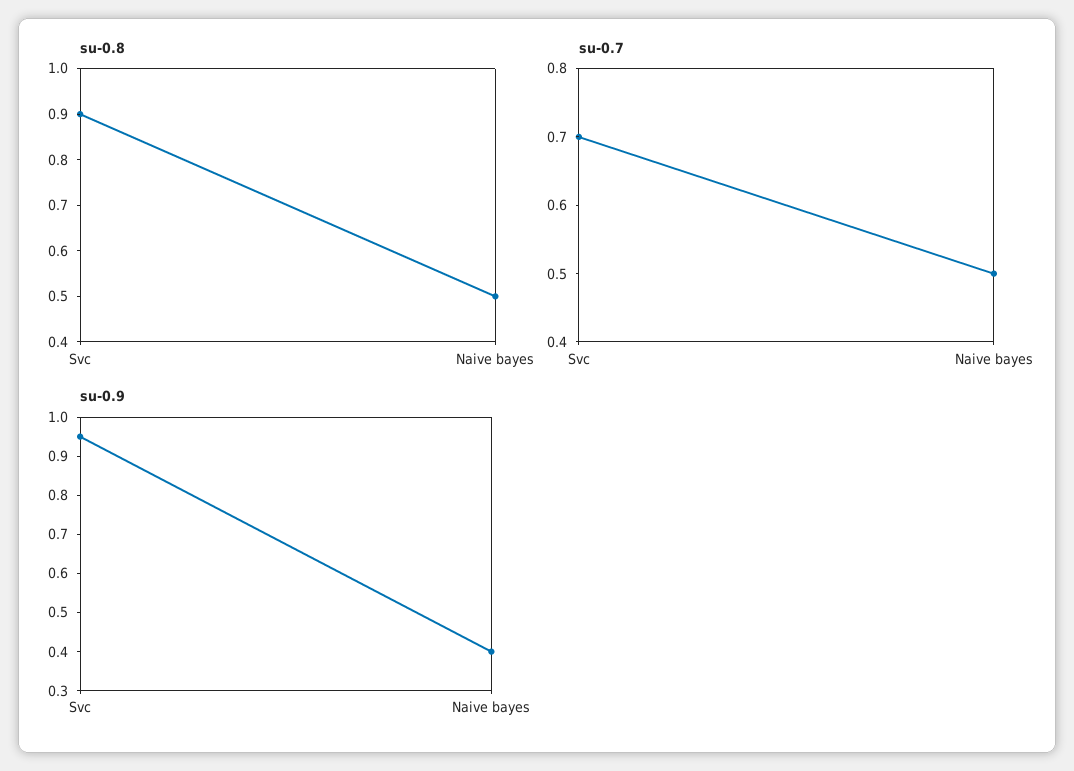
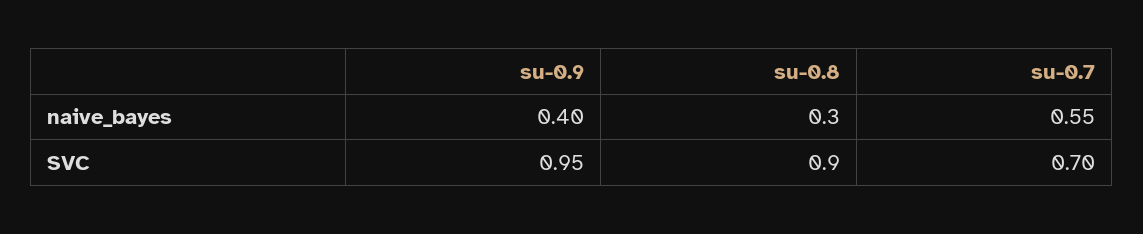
su-0.8, Naive bayes: 0.5 -> 0.3
su-0.7, Naive bayes: 0.5 -> 0.55

